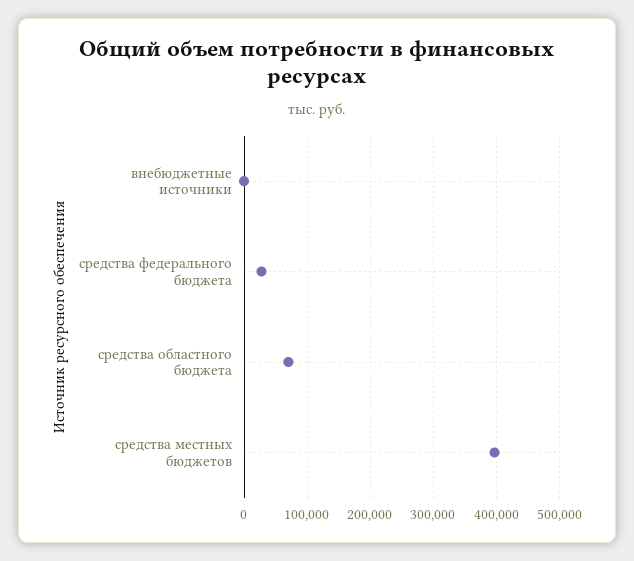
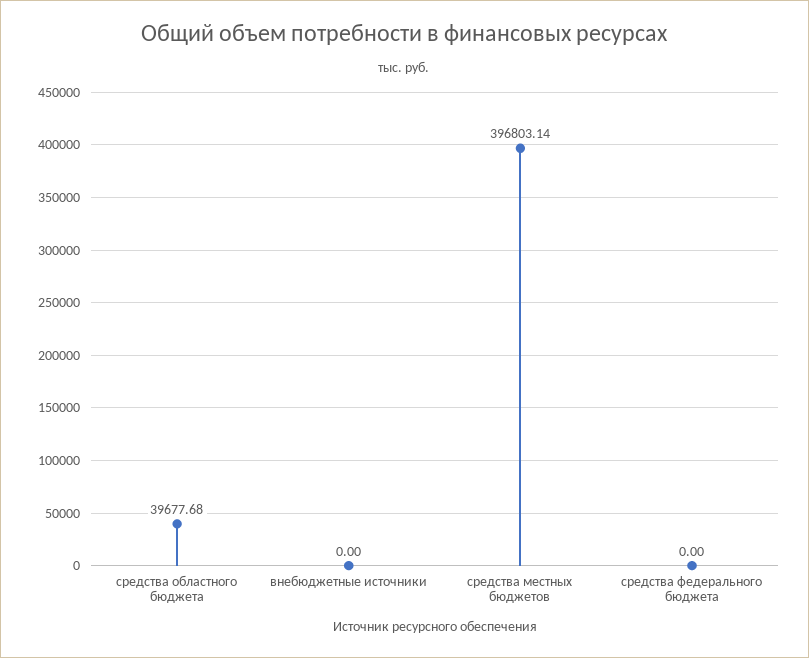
средства федерального бюджета: 30000 -> 0
средства областного бюджета: 70000 -> 39677.68

